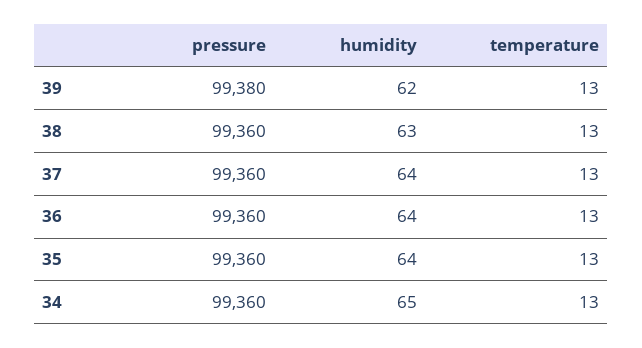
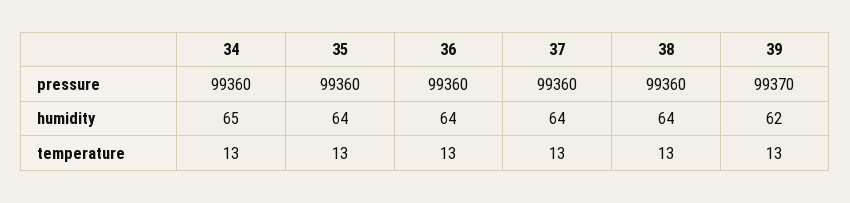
pressure, 39: 99380 -> 99370
humidity, 38: 63 -> 64

